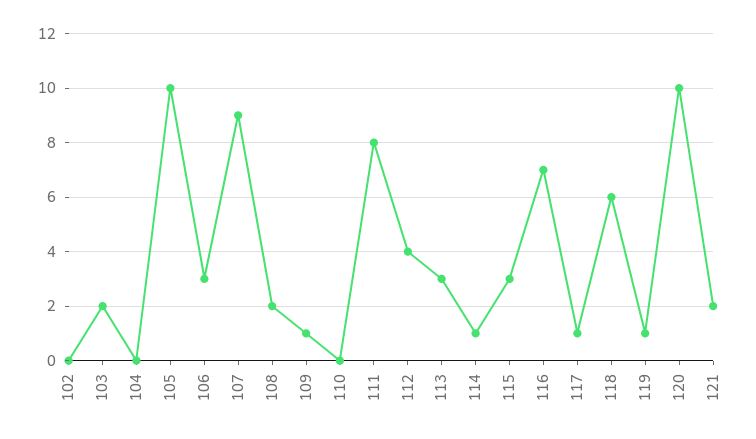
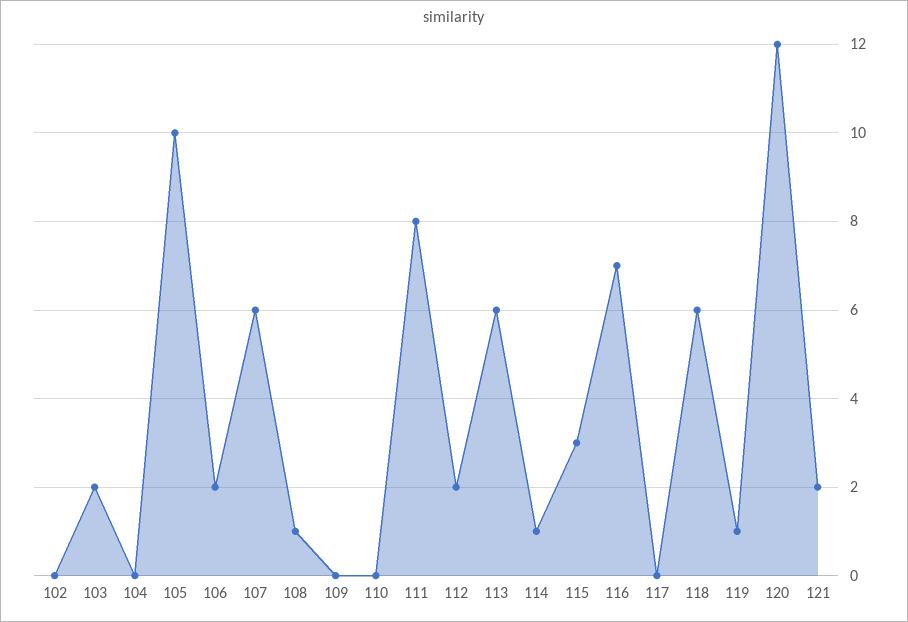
106: 3 -> 2
107: 9 -> 6
108: 2 -> 1
109: 1 -> 0
112: 4 -> 2
113: 3 -> 6
117: 1 -> 0
120: 10 -> 12

